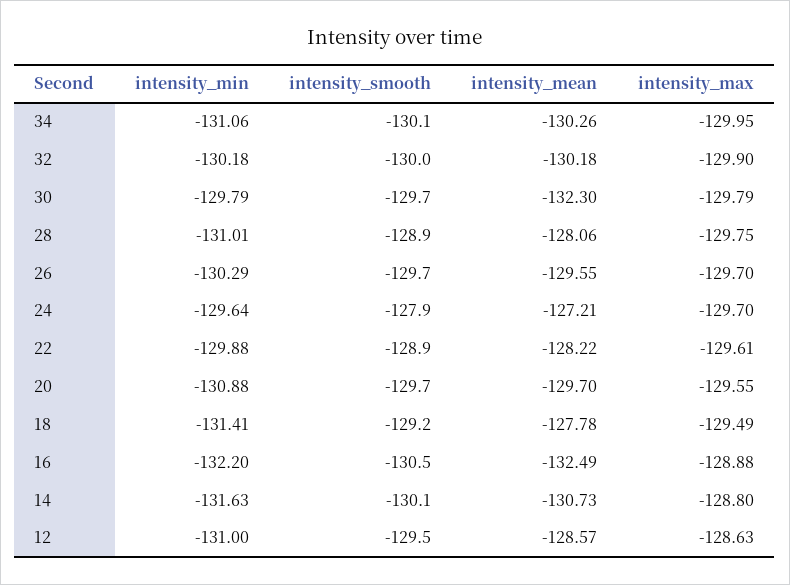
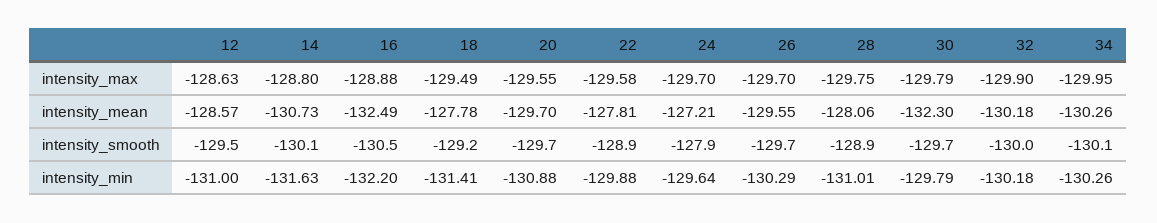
intensity_min, 34: -131.06 -> -130.26
intensity_mean, 22: -128.22 -> -127.81
intensity_max, 22: -129.61 -> -129.58

